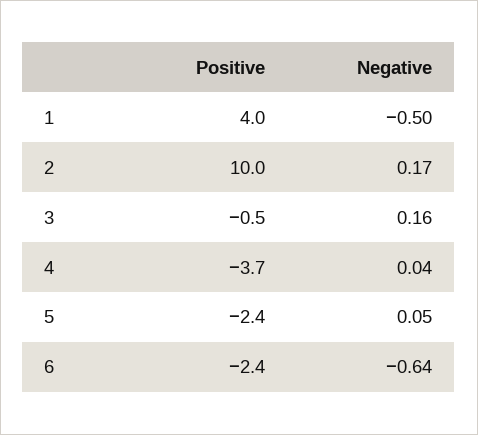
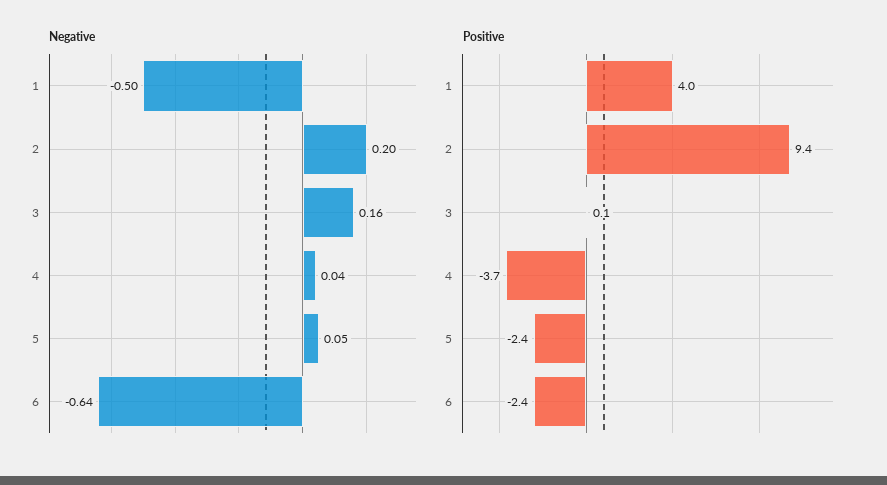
Positive, 2: 10 -> 9.4
Negative, 2: 0.17 -> 0.2
Positive, 3: -0.5 -> 0.1

